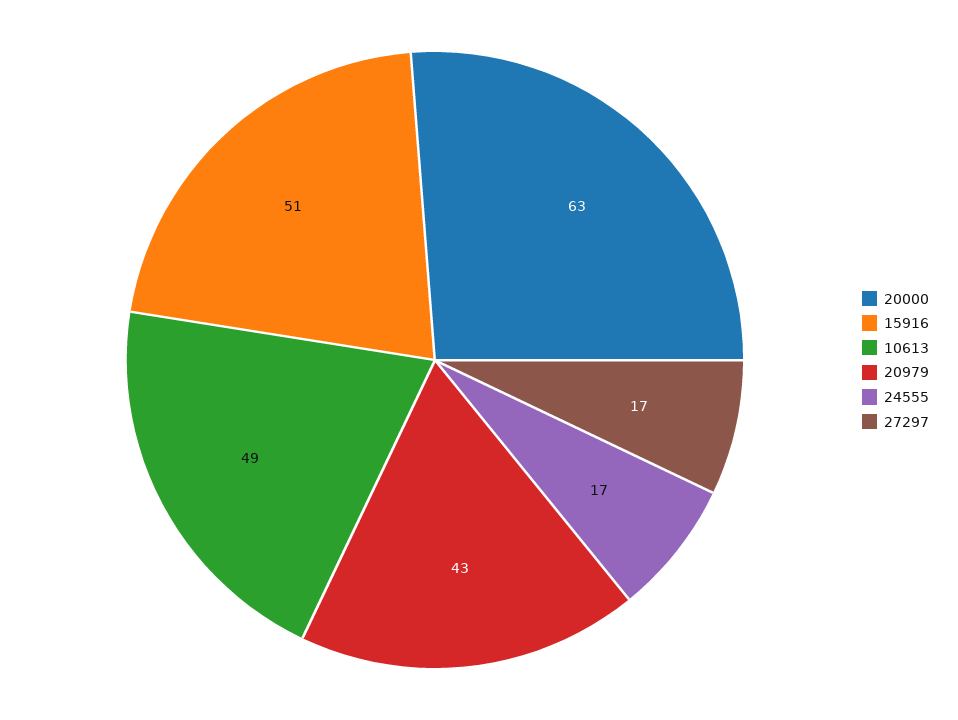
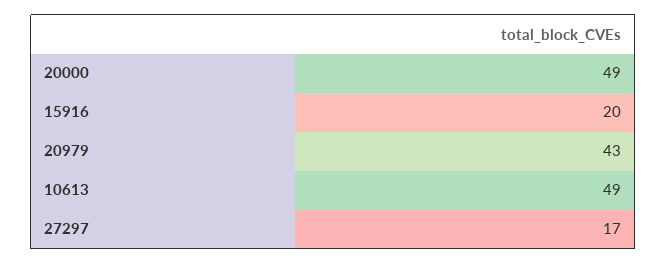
20000: 63 -> 49
15916: 51 -> 20
24555: 17 -> none

